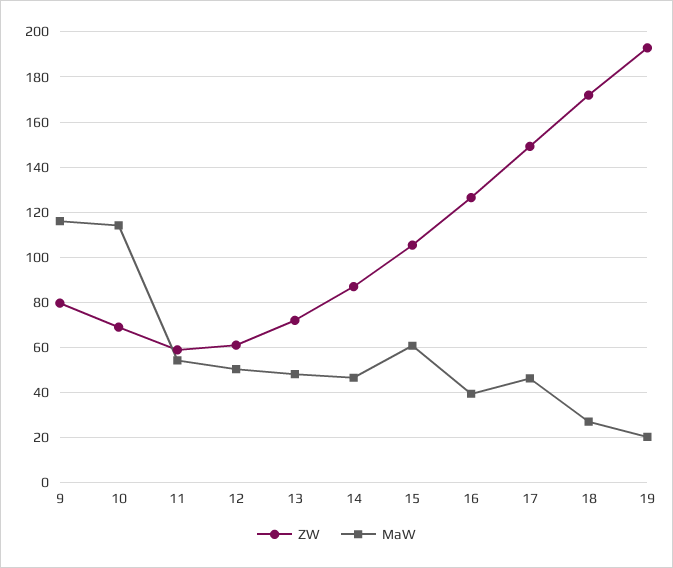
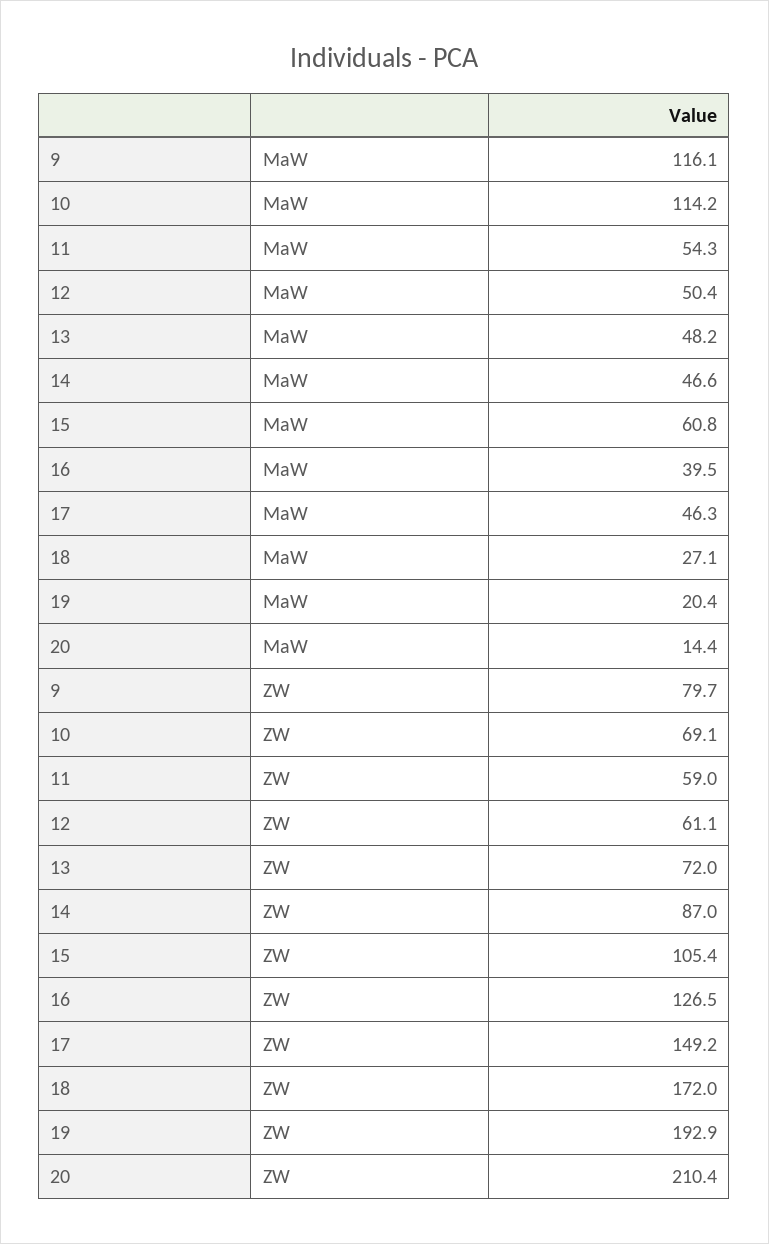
MaW, 20: none -> 14.4
ZW, 20: none -> 210.4

